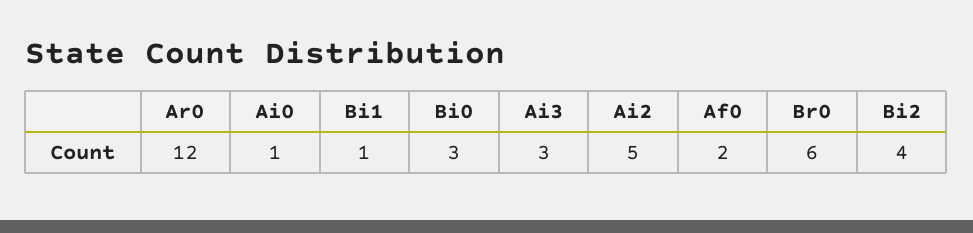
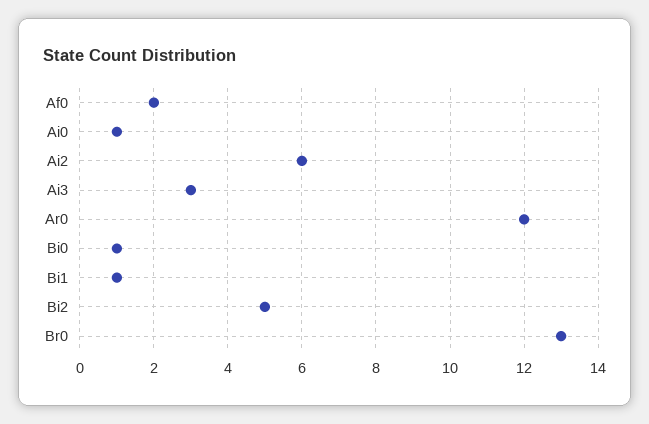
Bi0: 3 -> 1
Ai2: 5 -> 6
Br0: 6 -> 13
Bi2: 4 -> 5

